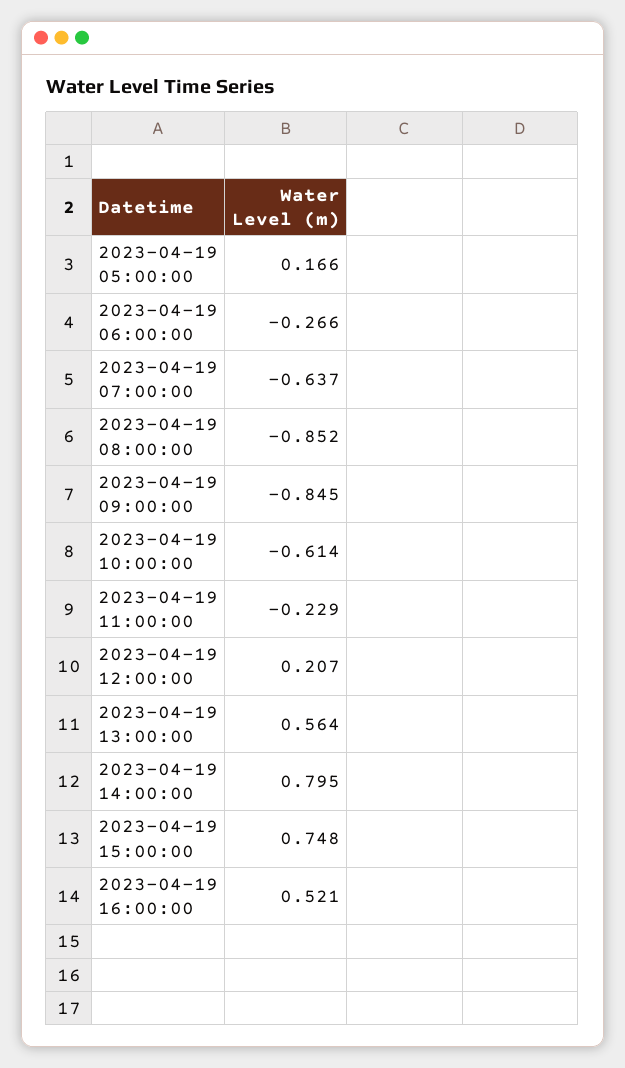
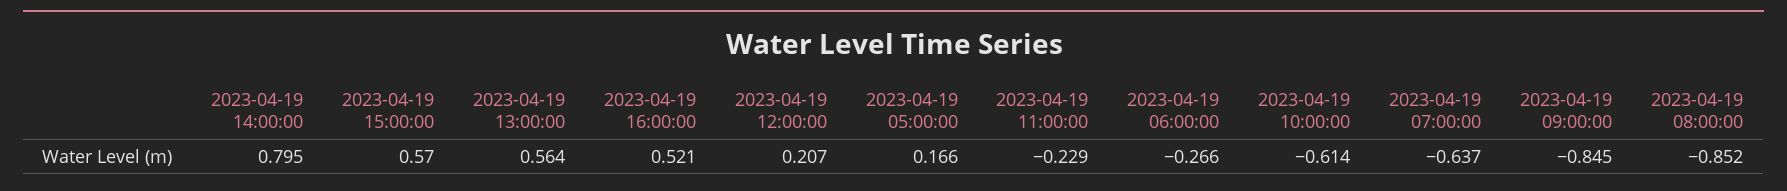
2023-04-19 15:00:00: 0.748 -> 0.57

